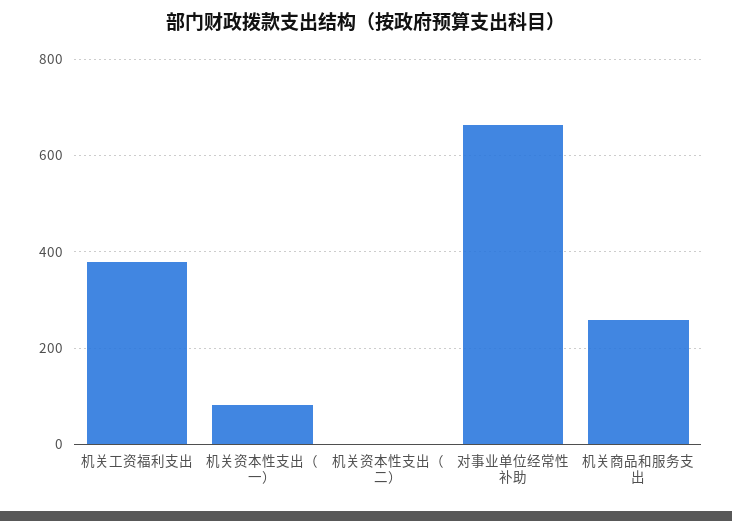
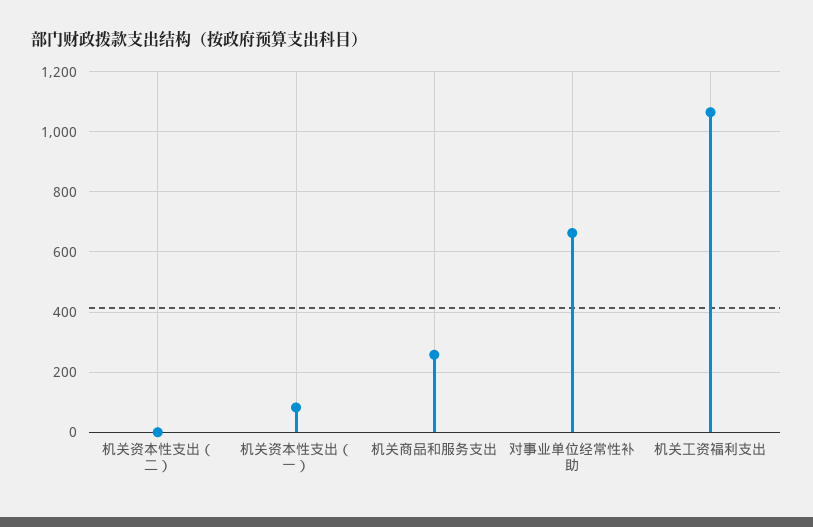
机关工资福利支出: 380 -> 1060

